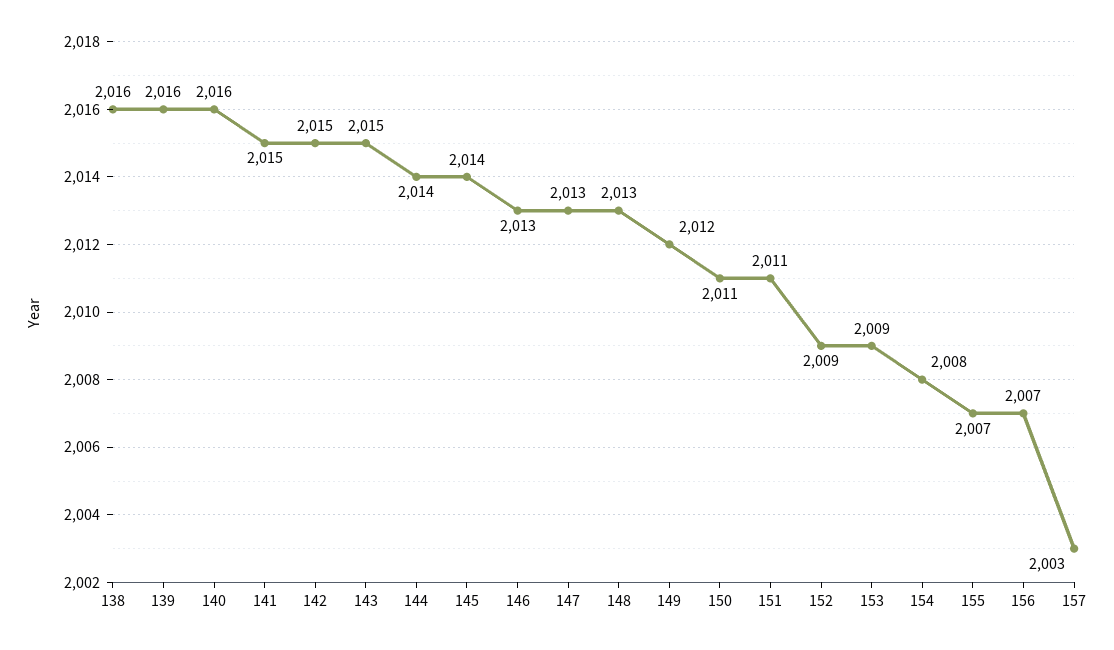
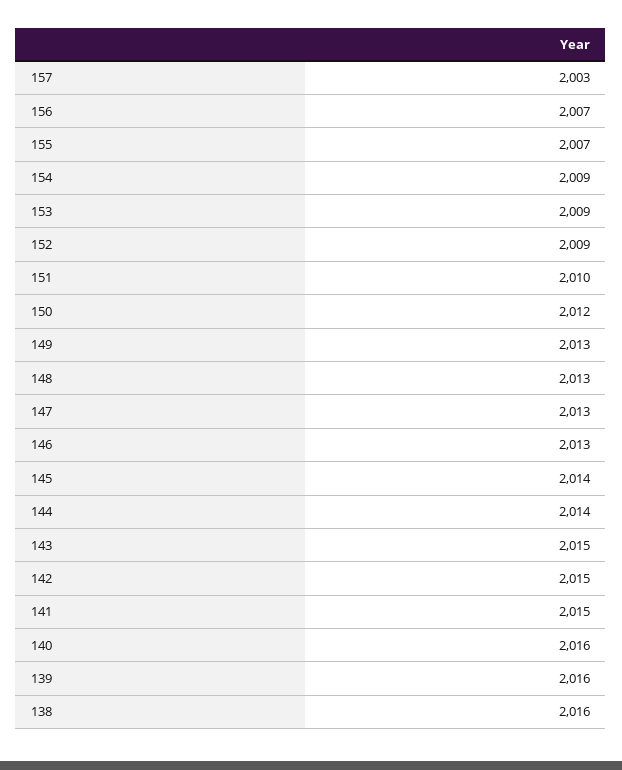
149: 2012 -> 2013
150: 2011 -> 2012
151: 2011 -> 2010
154: 2008 -> 2009

